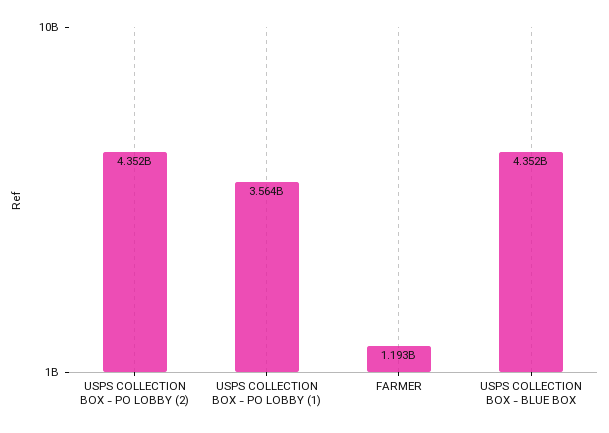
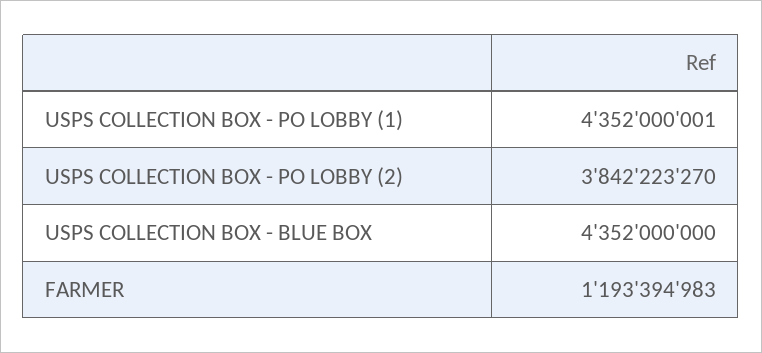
USPS COLLECTION BOX - PO LOBBY (2): 4352000000 -> 3842223270
USPS COLLECTION BOX - PO LOBBY (1): 3564000000 -> 4352000001

